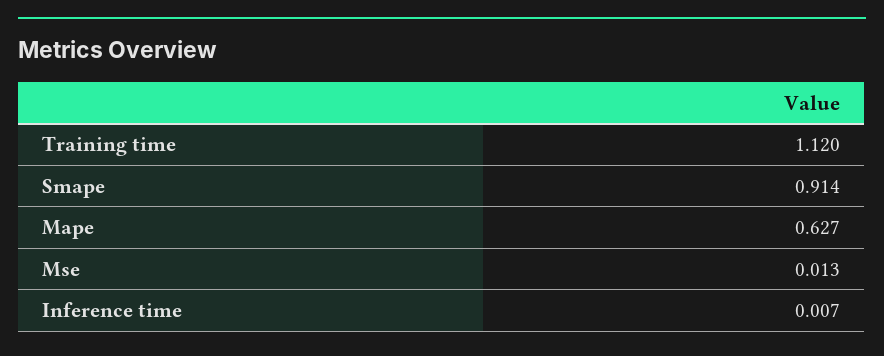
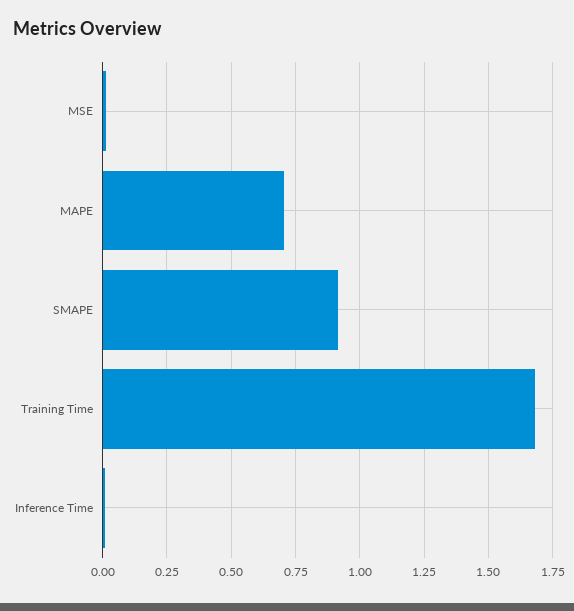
Training time: 1.12 -> 1.675
Mape: 0.627 -> 0.7

